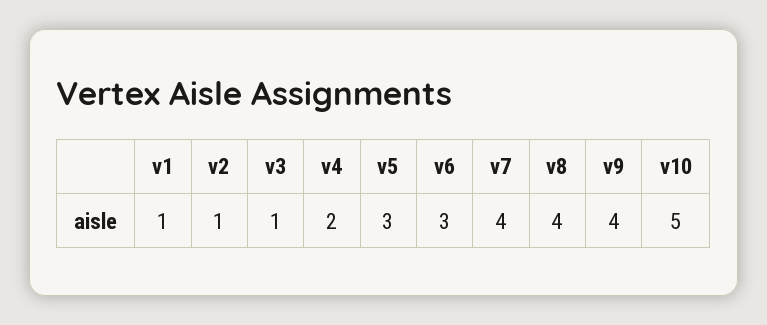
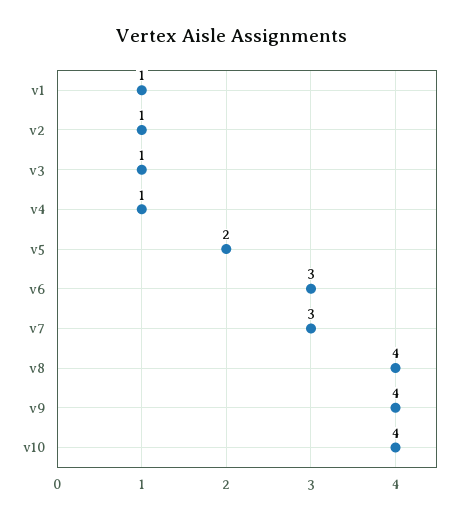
v4: 2 -> 1
v5: 3 -> 2
v7: 4 -> 3
v10: 5 -> 4

